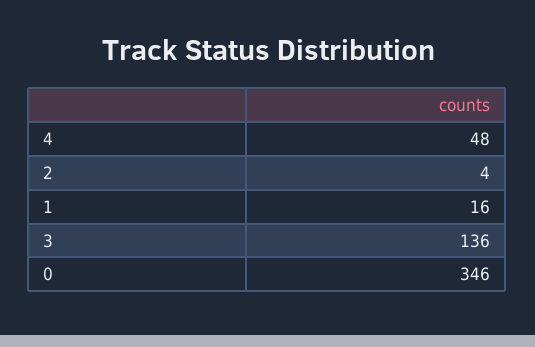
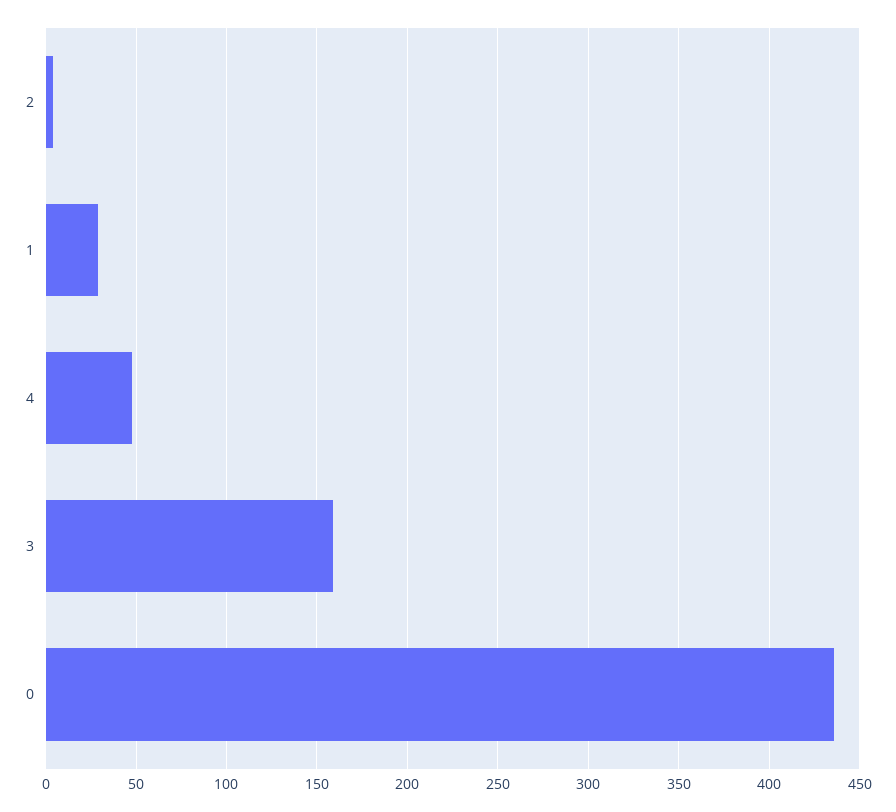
1: 16 -> 30
3: 136 -> 160
0: 346 -> 435

